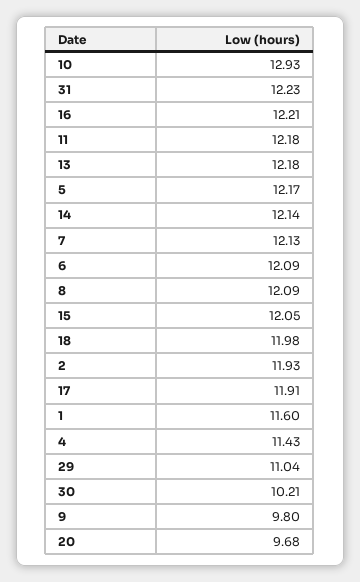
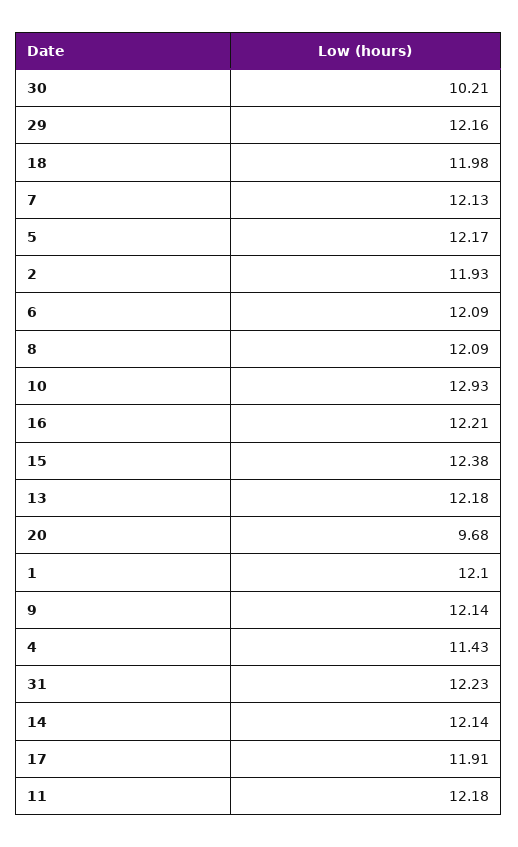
15: 12.05 -> 12.38
1: 11.6 -> 12.1
29: 11.04 -> 12.16
9: 9.8 -> 12.14

